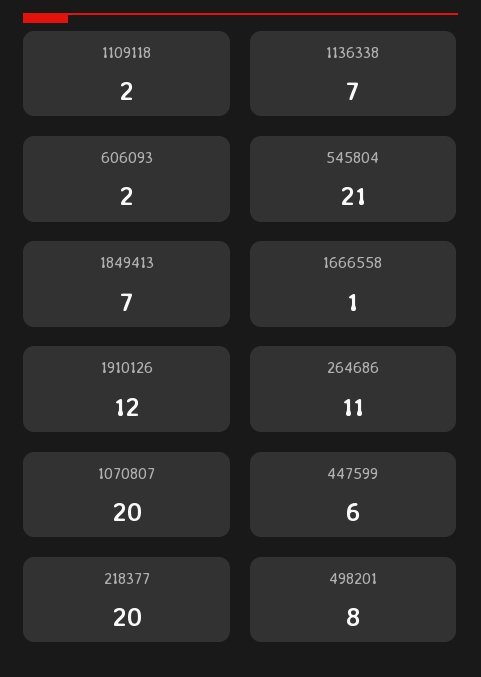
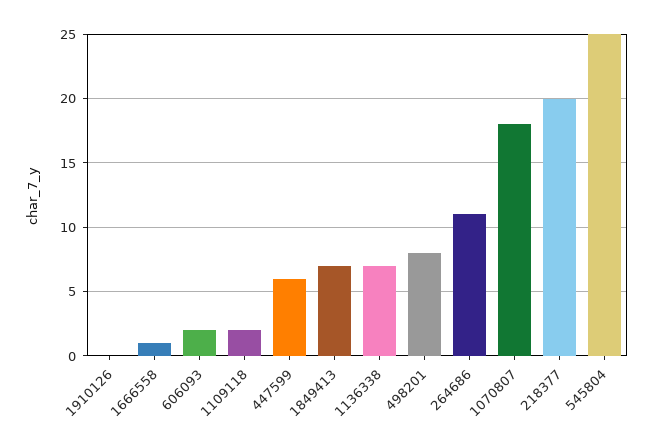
545804: 21 -> 25
1910126: 12 -> 0
1070807: 20 -> 18

